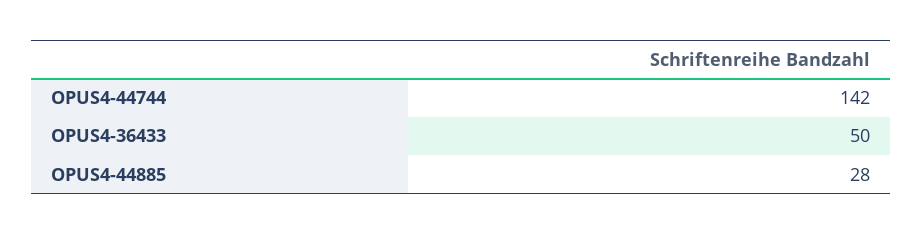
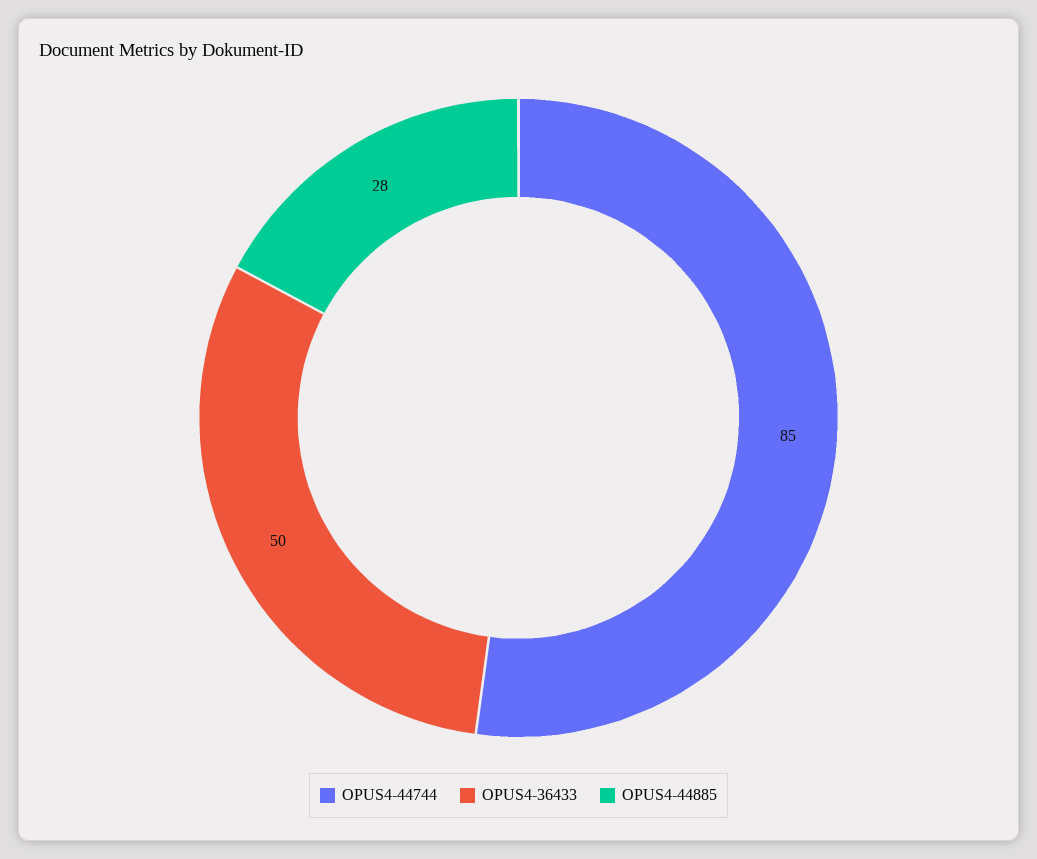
OPUS4-44744: 142 -> 85

